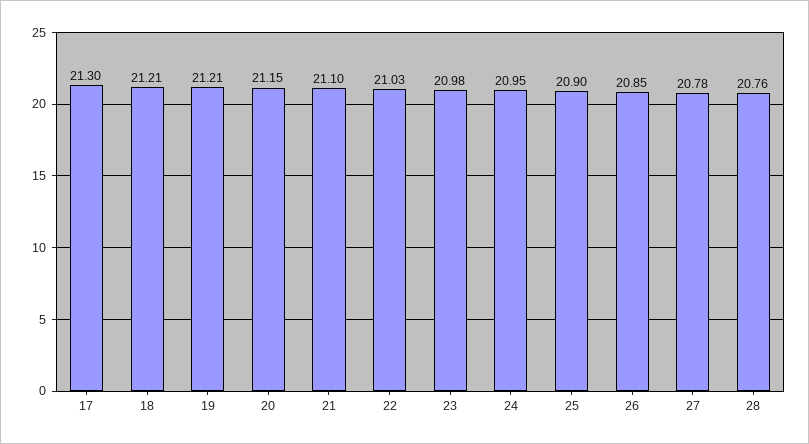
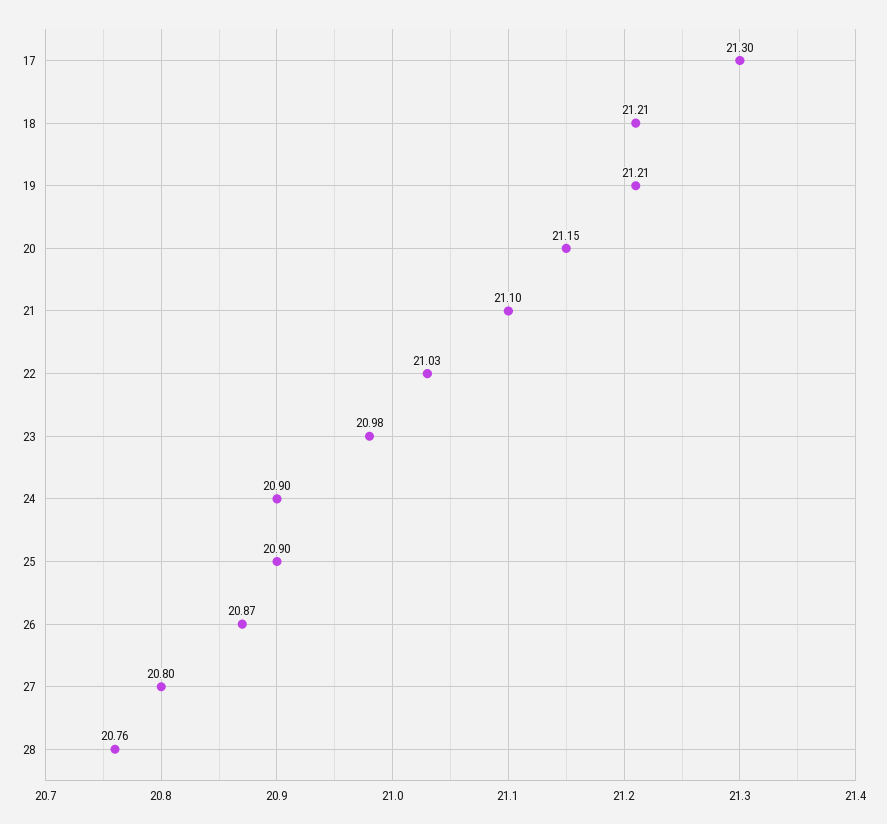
24: 20.95 -> 20.9
26: 20.85 -> 20.87
27: 20.78 -> 20.8

